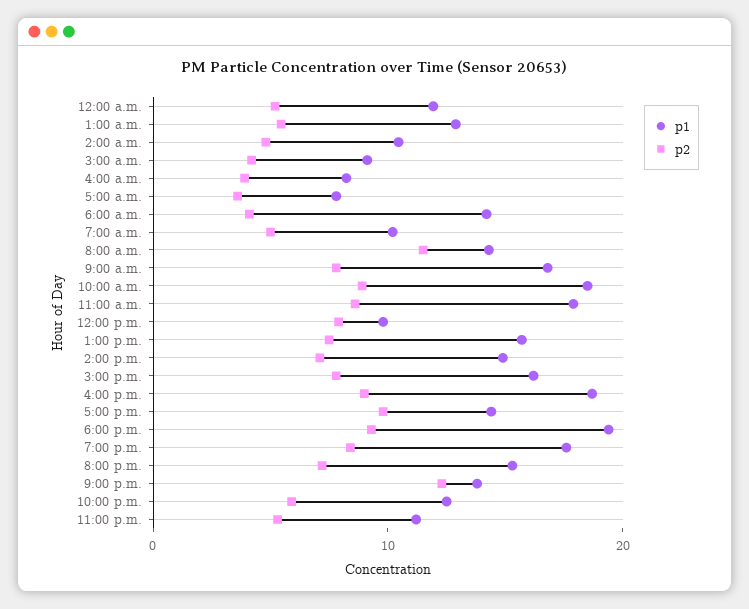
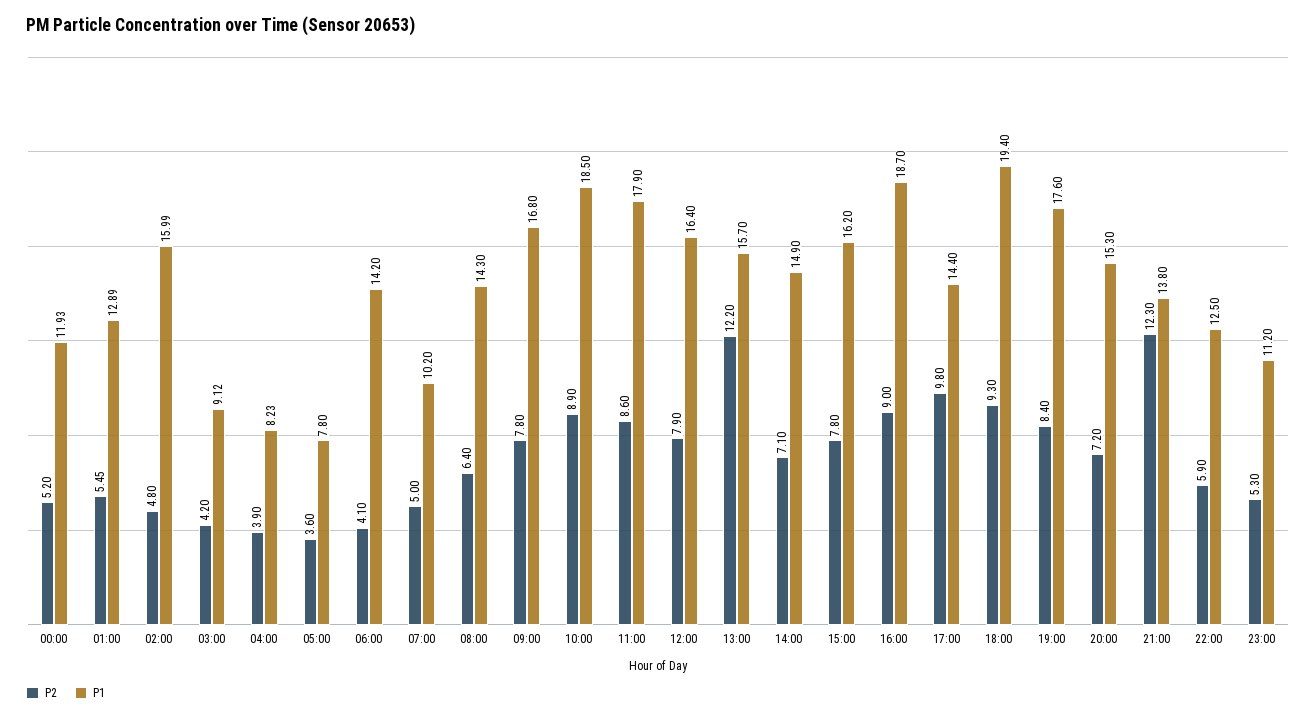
p1, 2:00 a.m.: 10 -> 15.99
p2, 8:00 a.m.: 12 -> 6.4
p1, 12:00 p.m.: 10 -> 16.4
p2, 1:00 p.m.: 8 -> 12.2

